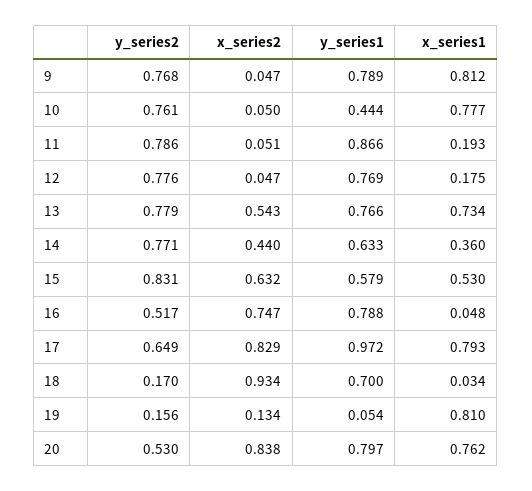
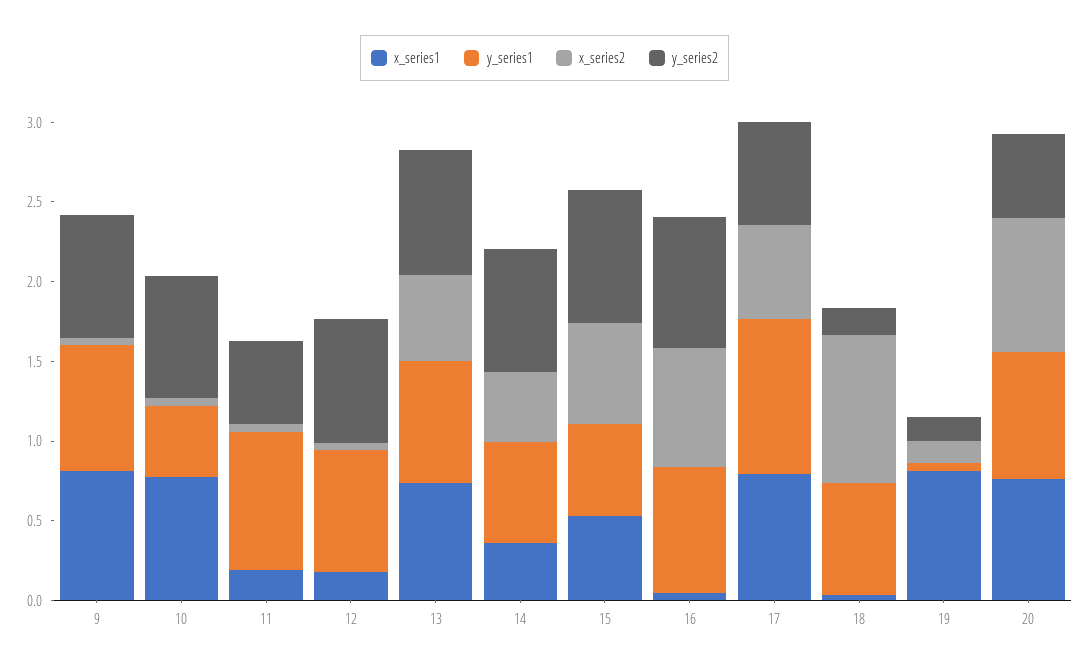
y_series2, 11: 0.786 -> 0.5
y_series2, 16: 0.517 -> 0.8
x_series2, 17: 0.829 -> 0.6

